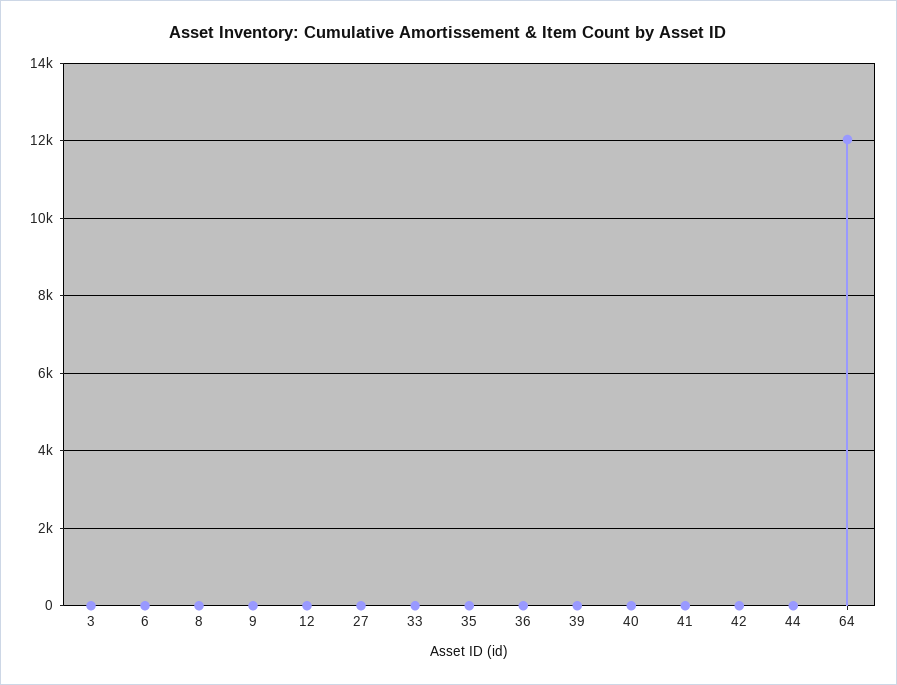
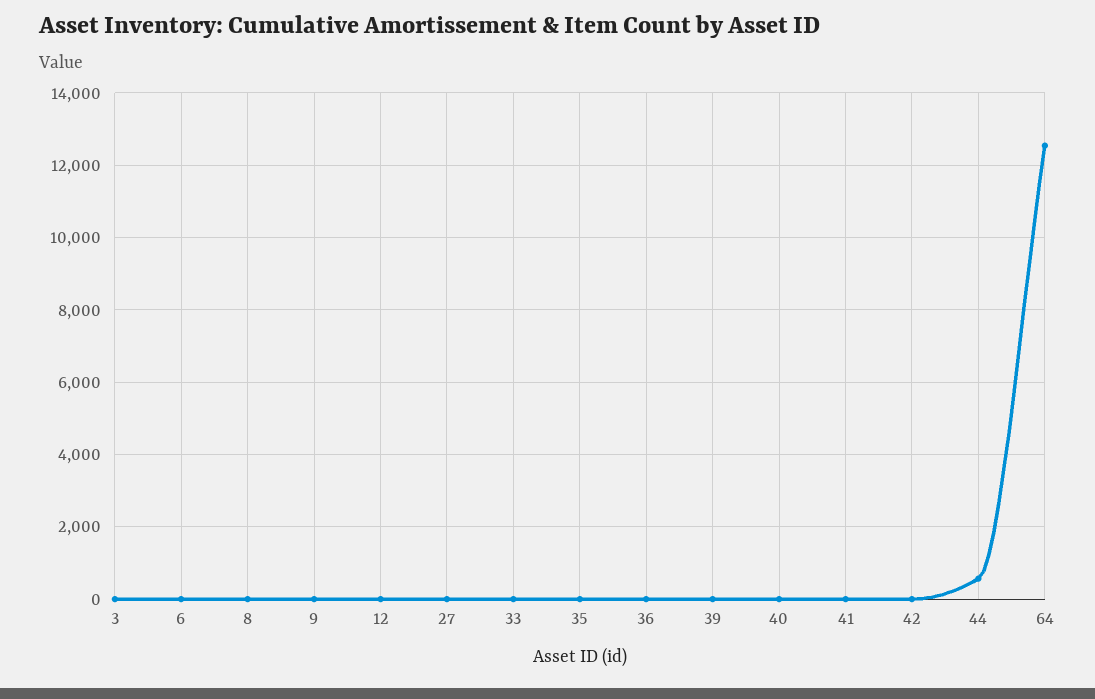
44: 0 -> 600
64: 12000 -> 12600

